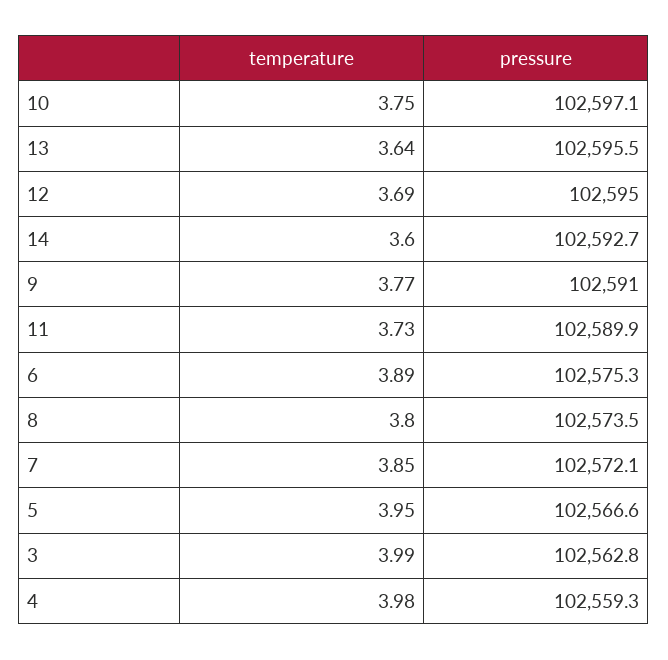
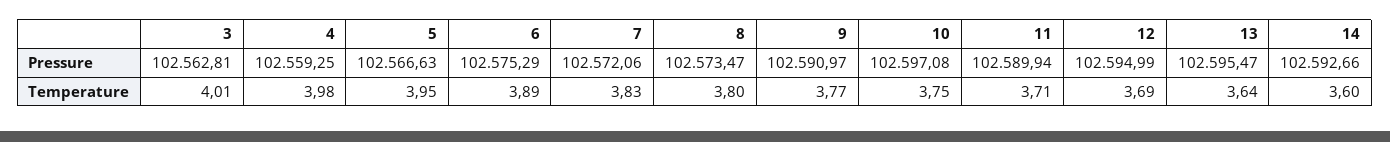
temperature, 11: 3.73 -> 3.71
temperature, 7: 3.85 -> 3.83
temperature, 3: 3.99 -> 4.01

